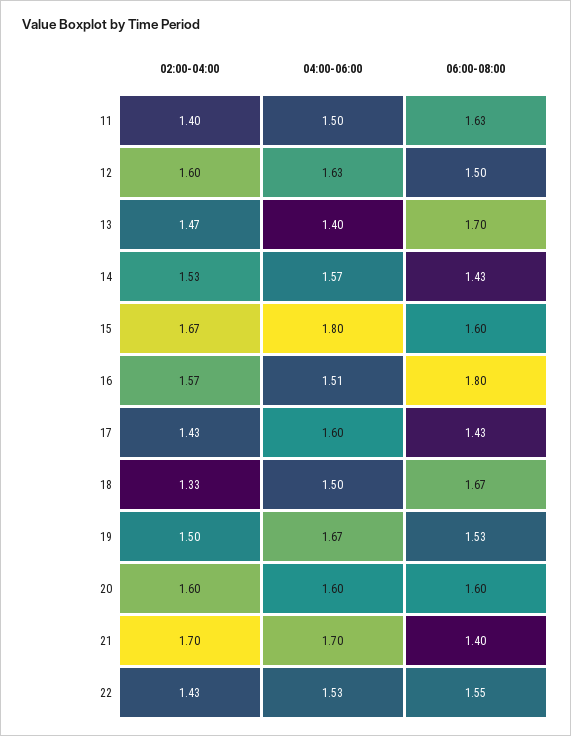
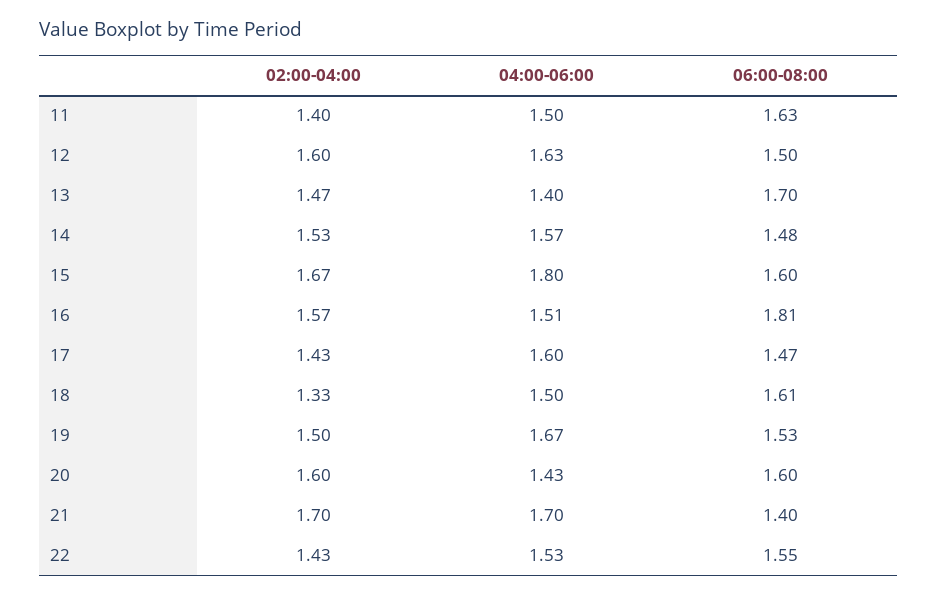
06:00-08:00, 14: 1.43 -> 1.48
06:00-08:00, 16: 1.8 -> 1.81
06:00-08:00, 17: 1.43 -> 1.47
06:00-08:00, 18: 1.67 -> 1.61
04:00-06:00, 20: 1.6 -> 1.43

